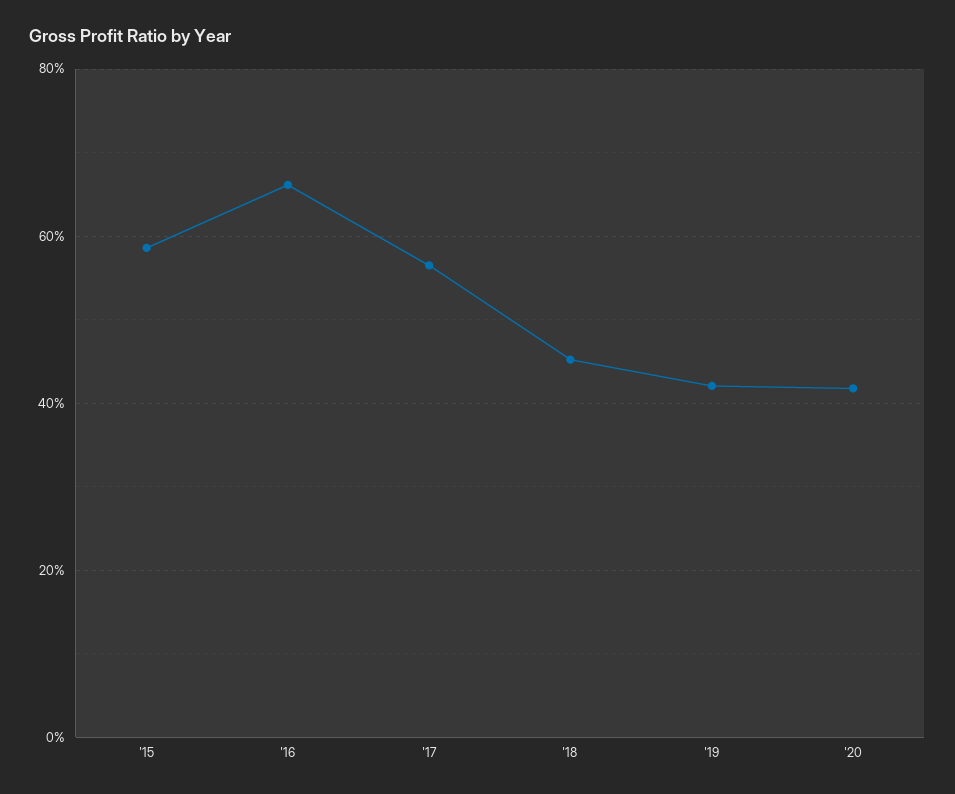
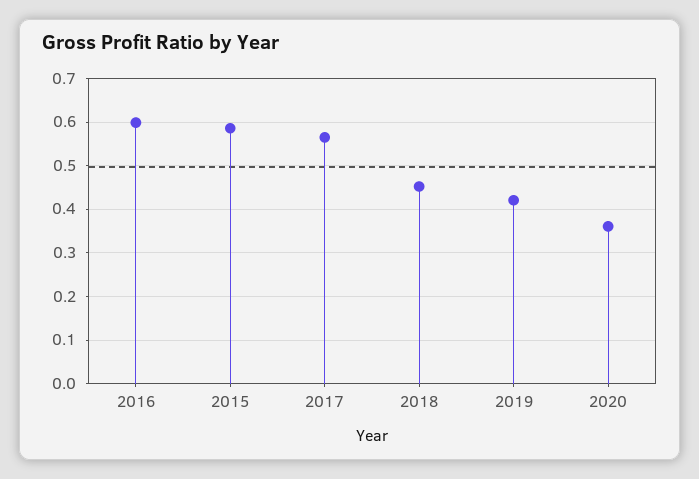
'16: 0.66 -> 0.6
'20: 0.42 -> 0.36

